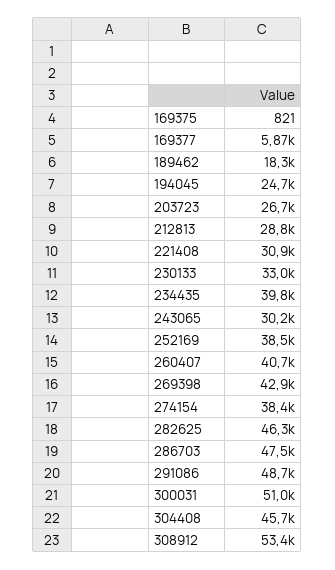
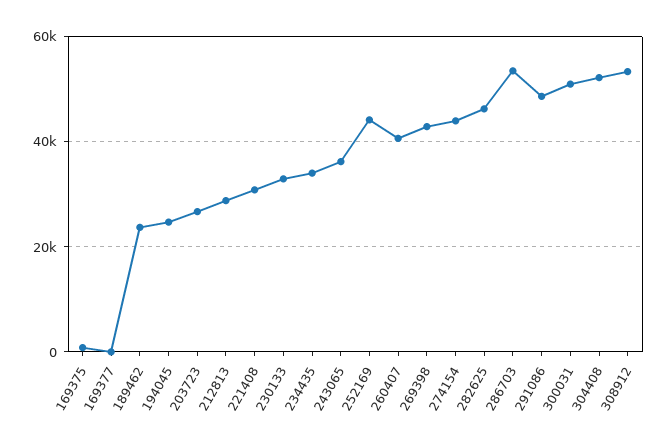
169377: 5870 -> 0
189462: 18300 -> 24000
234435: 39800 -> 34000
243065: 30200 -> 36000
252169: 38500 -> 44000
274154: 38400 -> 44000
286703: 47500 -> 54000
304408: 45700 -> 52000

